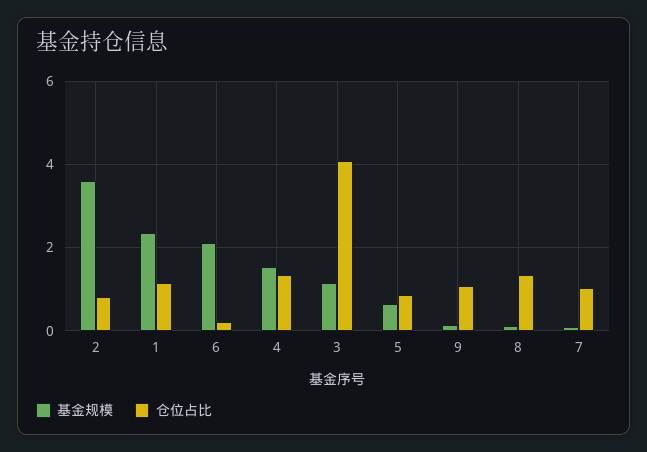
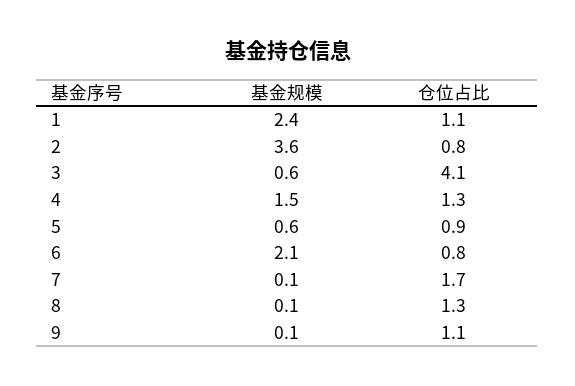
仓位占比, 6: 0.2 -> 0.8
基金规模, 3: 1.2 -> 0.6
仓位占比, 7: 1 -> 1.7

